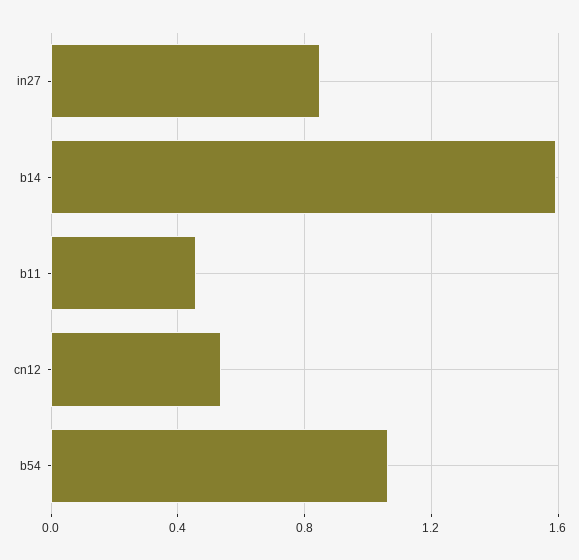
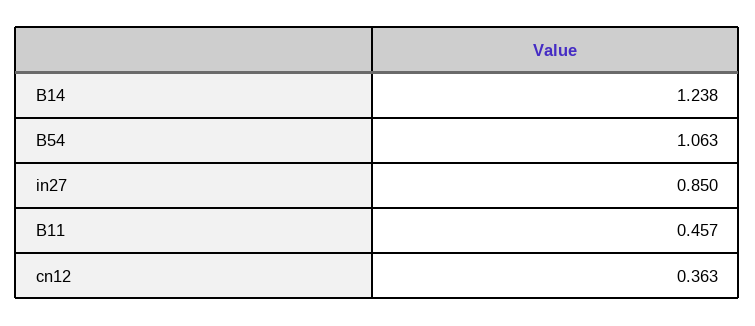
b14: 1.6 -> 1.238
cn12: 0.55 -> 0.363

